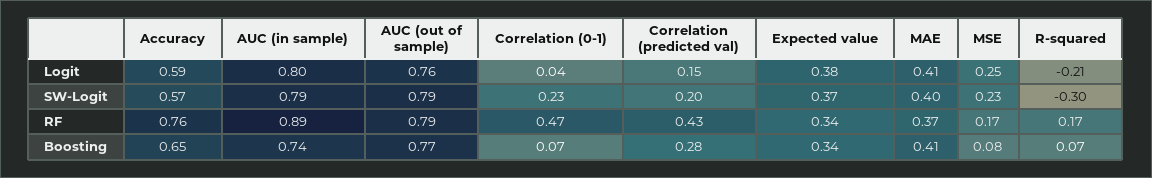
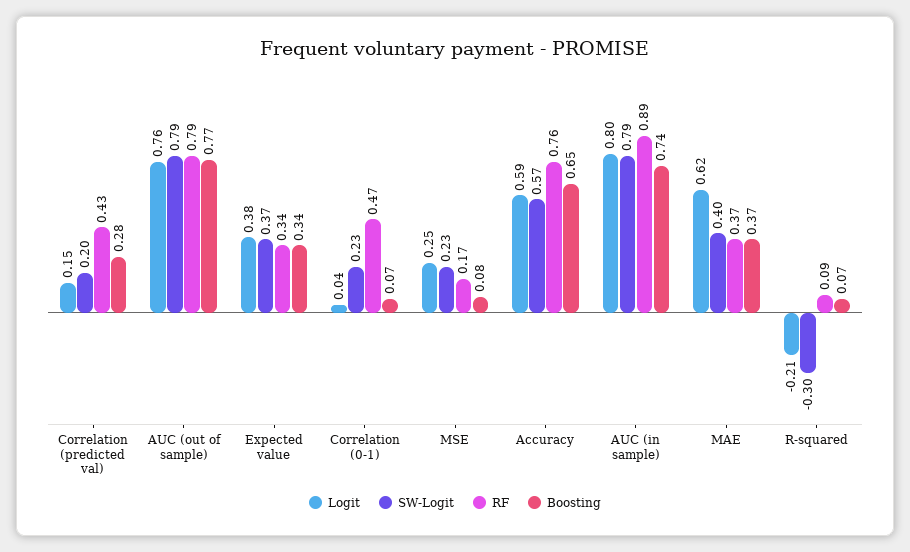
Logit, MAE: 0.41 -> 0.62
RF, R-squared: 0.17 -> 0.09
Boosting, MAE: 0.41 -> 0.37

